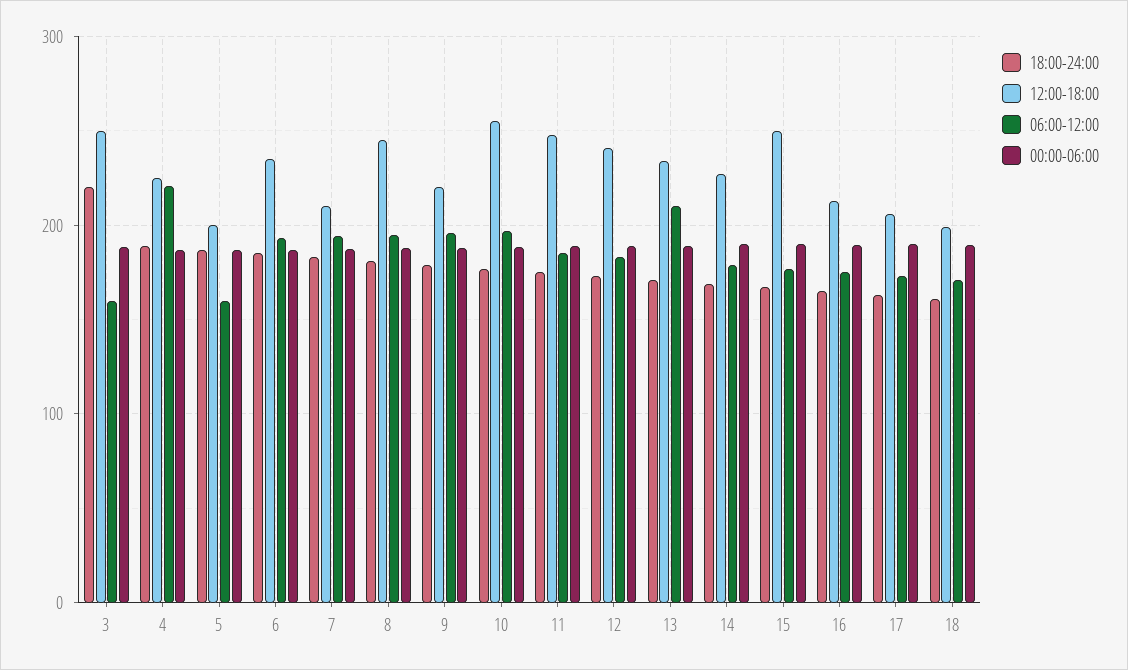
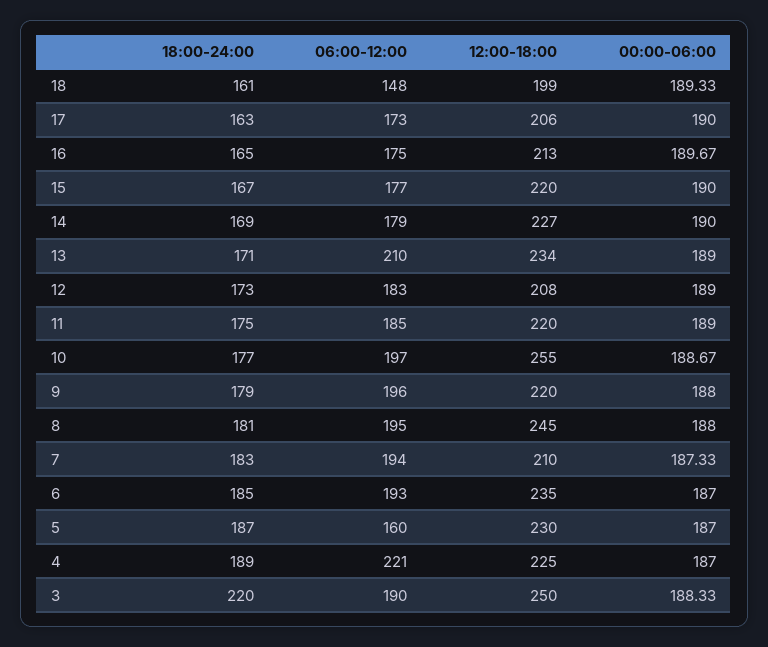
06:00-12:00, 3: 160 -> 190
12:00-18:00, 5: 200 -> 230
12:00-18:00, 11: 250 -> 220
12:00-18:00, 12: 240 -> 208
12:00-18:00, 15: 250 -> 220
06:00-12:00, 18: 170 -> 148

